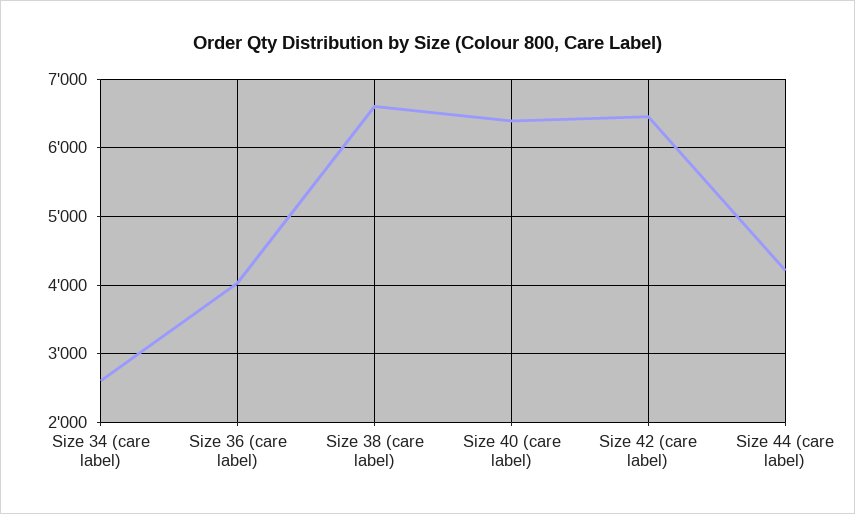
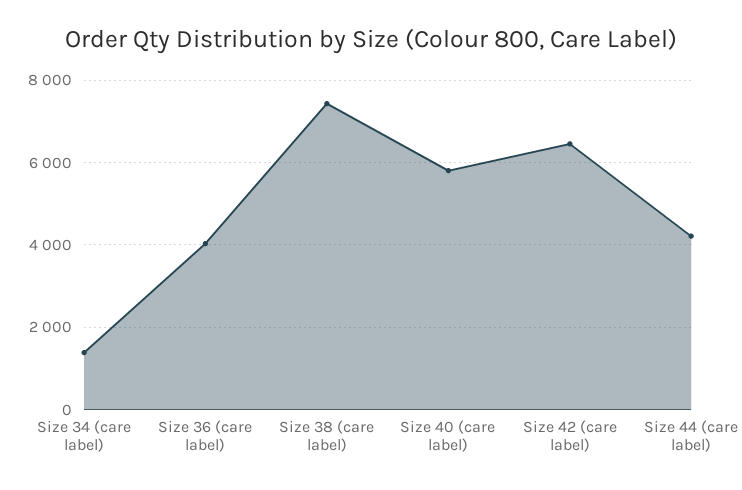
Size 34 (care label): 2600 -> 1400
Size 38 (care label): 6600 -> 7400
Size 40 (care label): 6400 -> 5800

